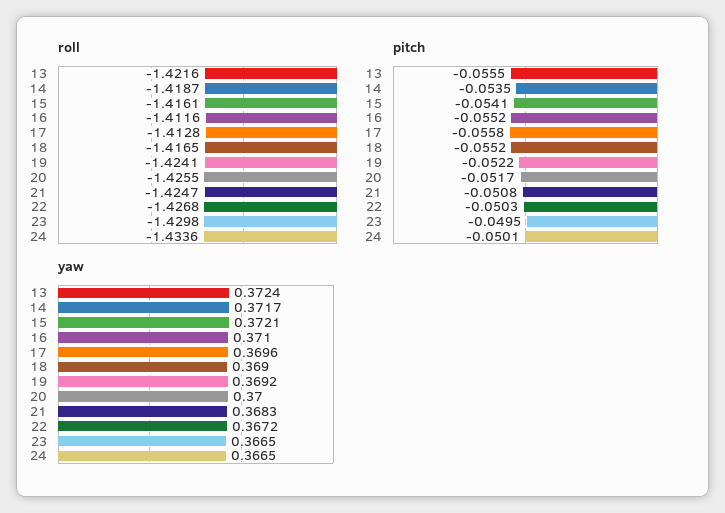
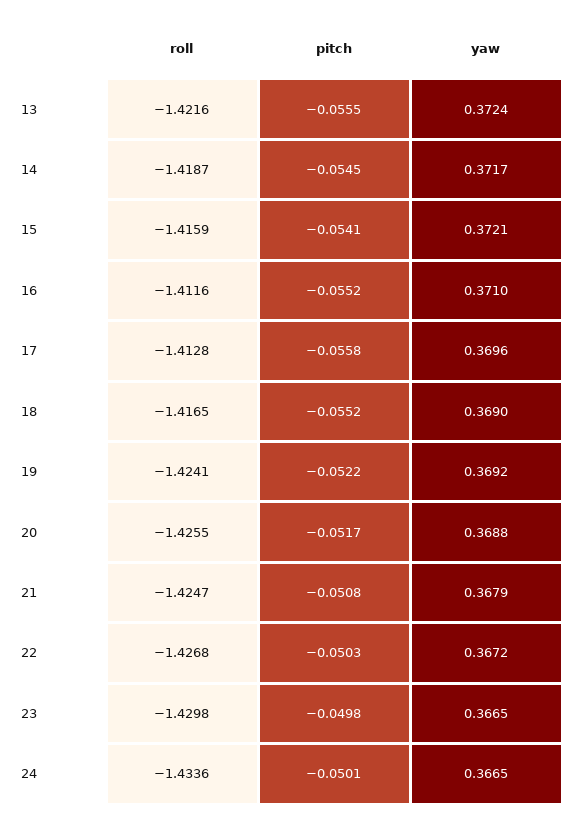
roll, 15: -1.4161 -> -1.4159
pitch, 14: -0.0535 -> -0.0545
pitch, 23: -0.0495 -> -0.0498
yaw, 20: 0.37 -> 0.3688
yaw, 21: 0.3683 -> 0.3679

